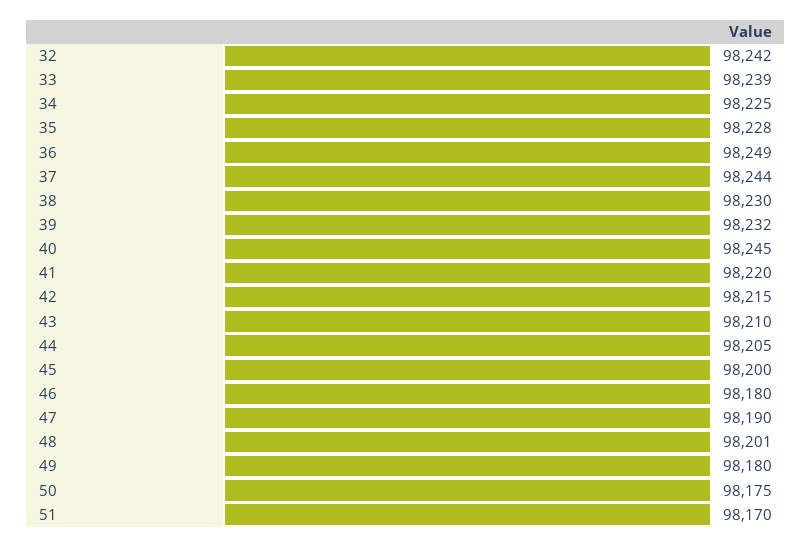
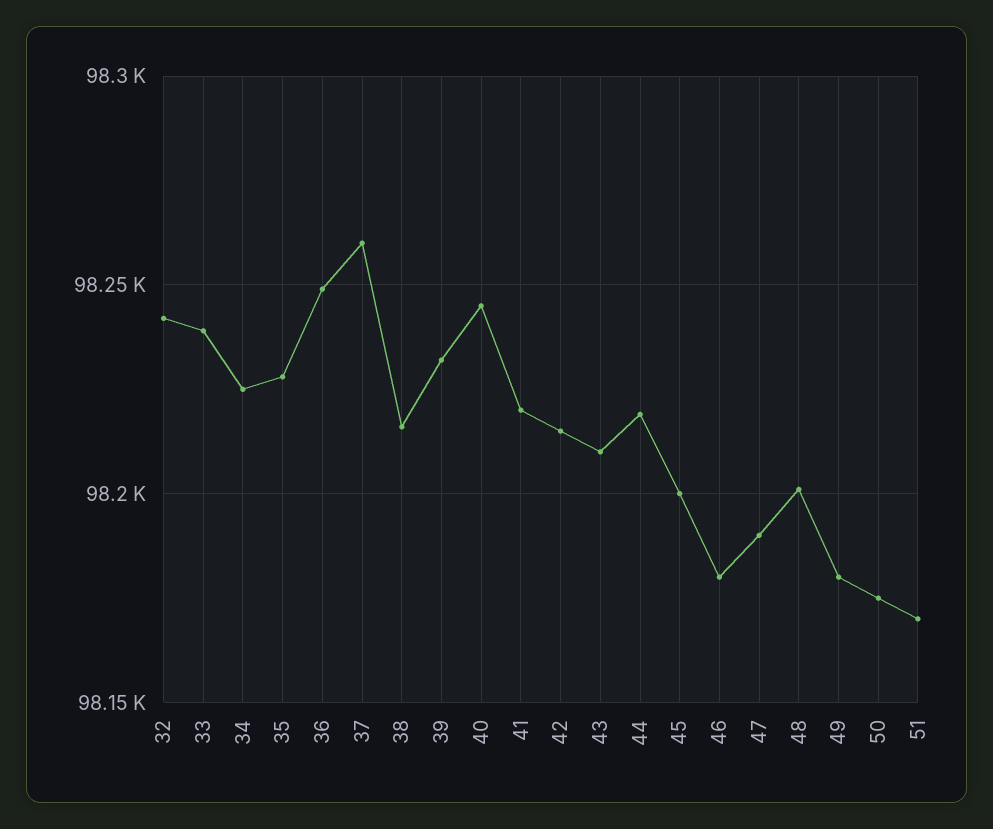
37: 98244 -> 98260
38: 98230 -> 98215
44: 98205 -> 98220

